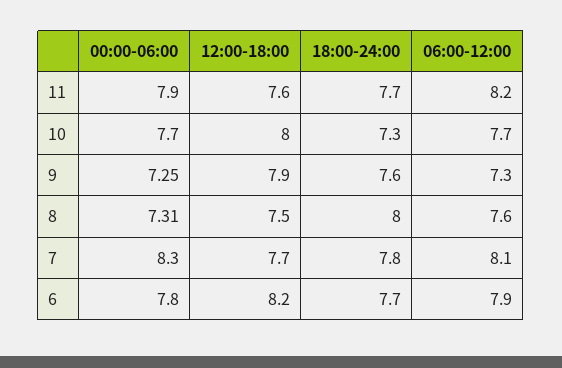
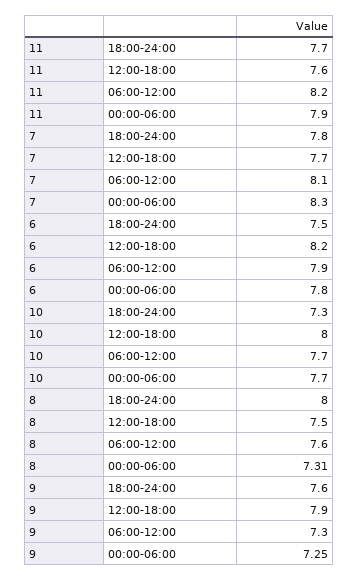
18:00-24:00, 6: 7.7 -> 7.5

